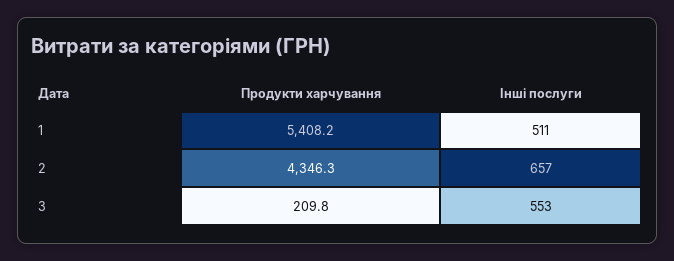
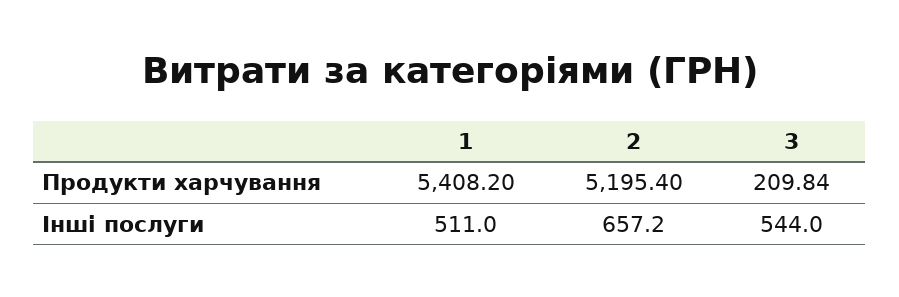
Продукти харчування, 2: 4346.3 -> 5195.4
Інші послуги, 3: 553 -> 544

